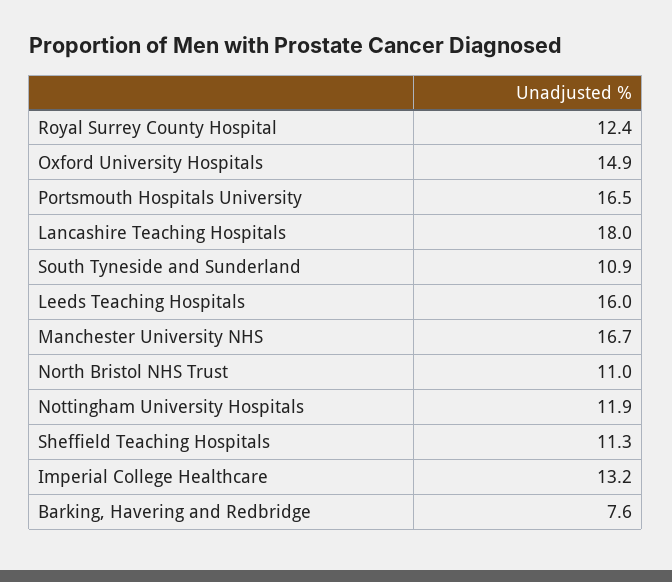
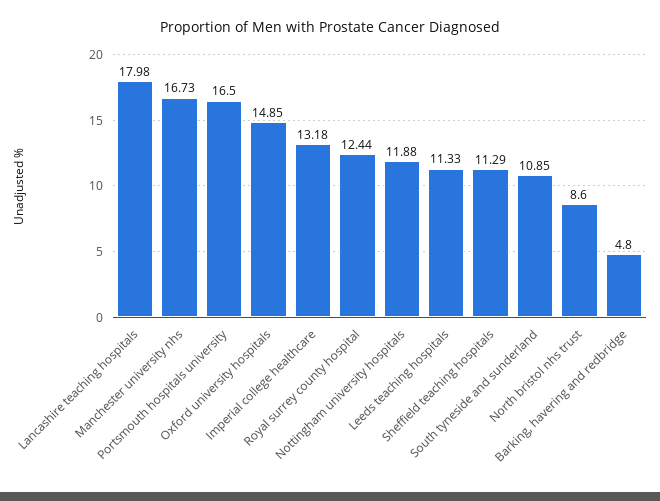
Leeds Teaching Hospitals: 16 -> 11.33
North Bristol NHS Trust: 11 -> 8.6
Barking, Havering and Redbridge: 7.6 -> 4.8

